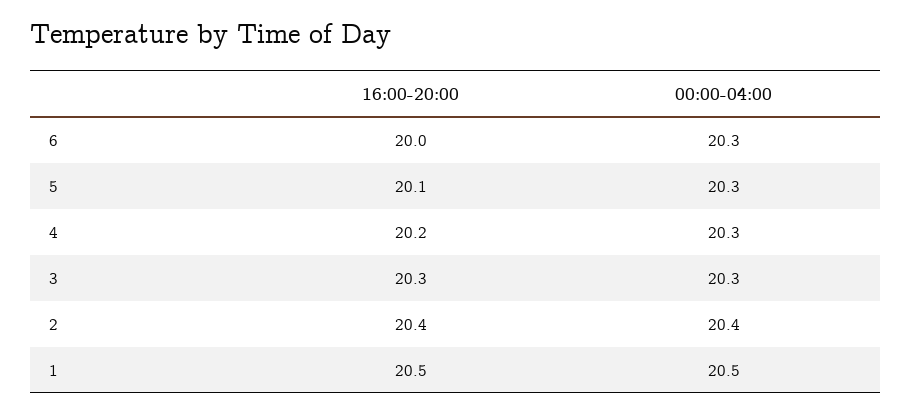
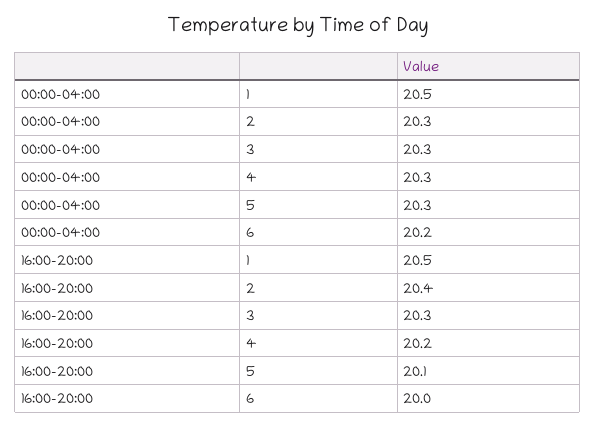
00:00-04:00, 6: 20.3 -> 20.2
00:00-04:00, 2: 20.4 -> 20.3

